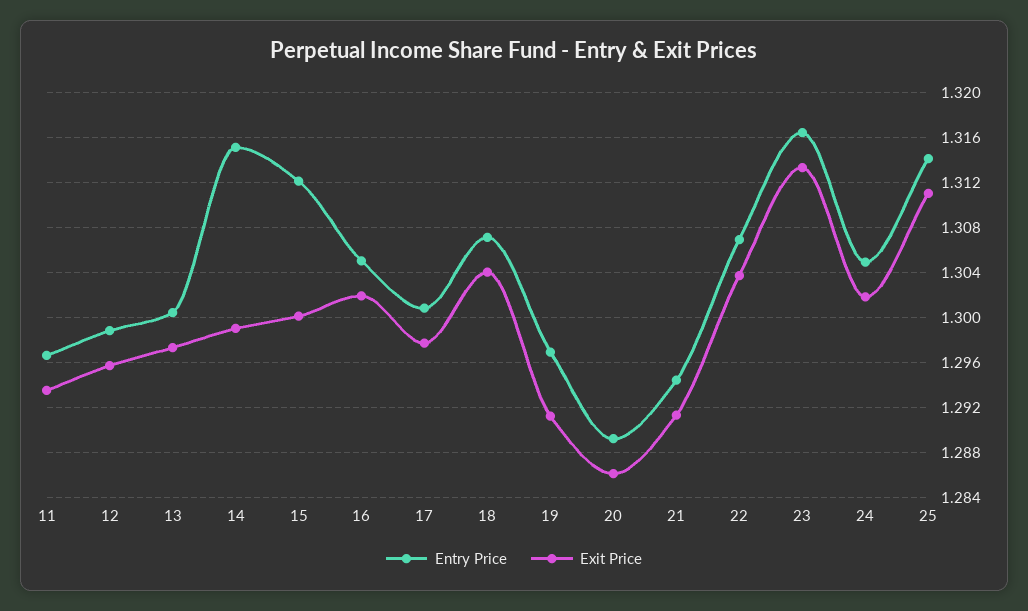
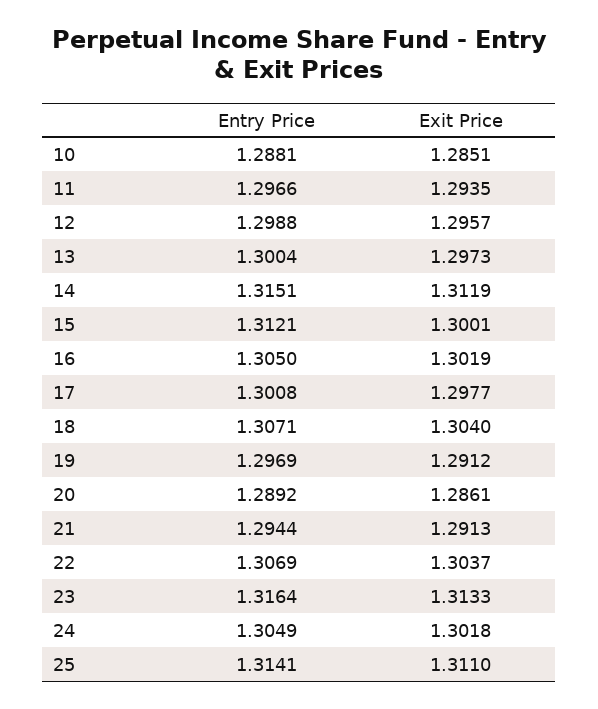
Exit Price, 14: 1.299 -> 1.3119
Entry Price, 10: none -> 1.2881
Exit Price, 10: none -> 1.2851

